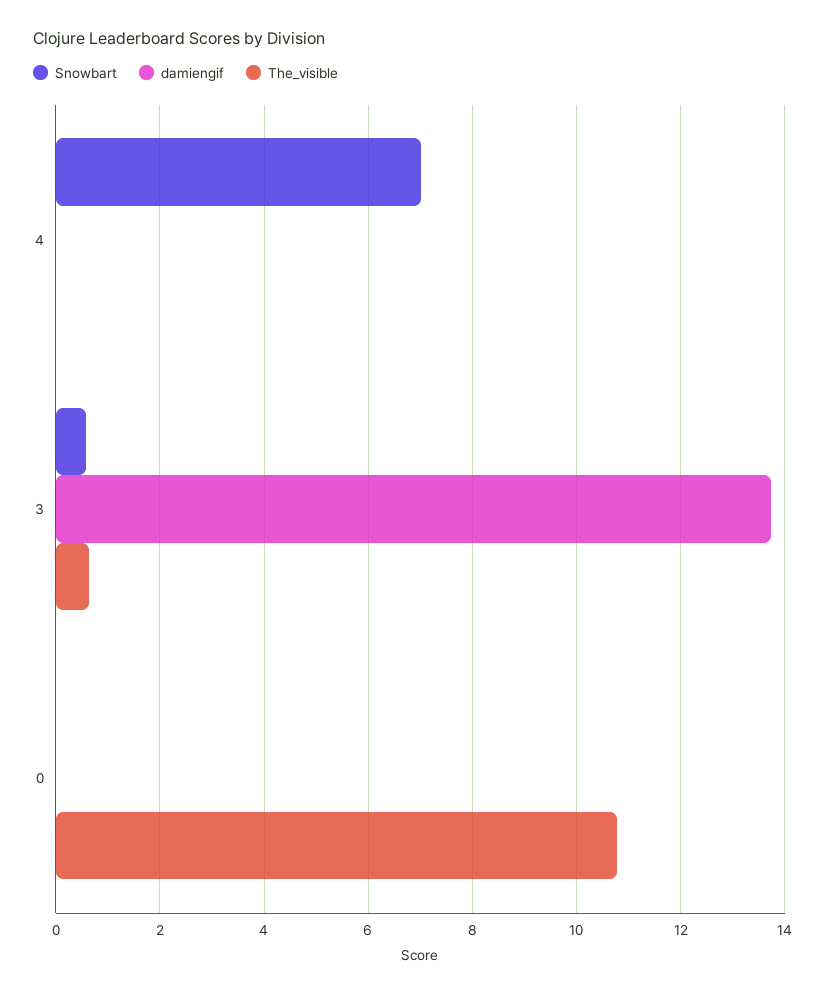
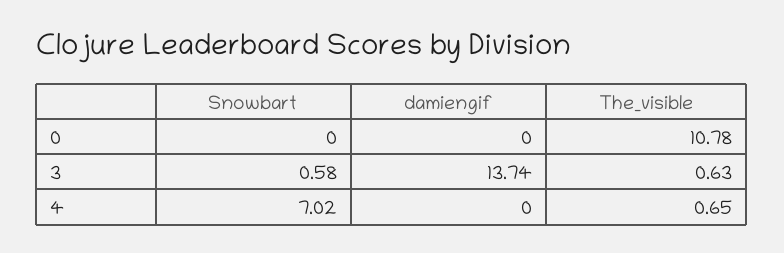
The_visible, 4: 0 -> 0.65

